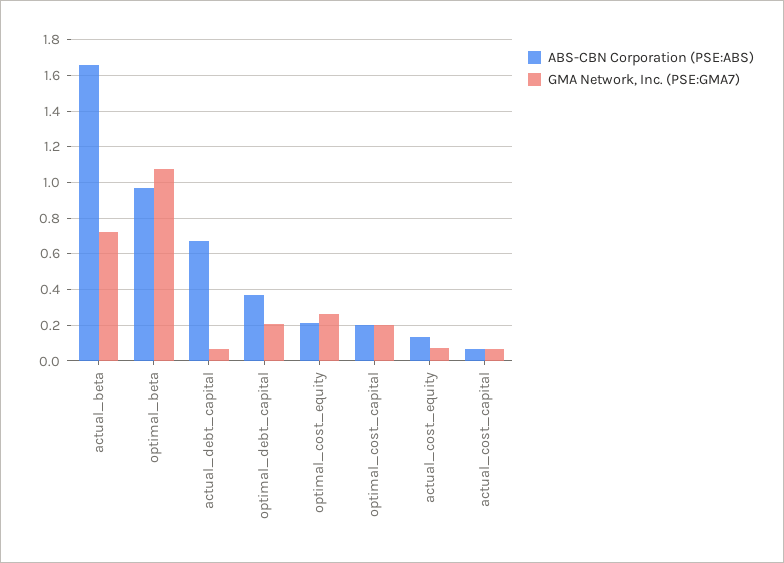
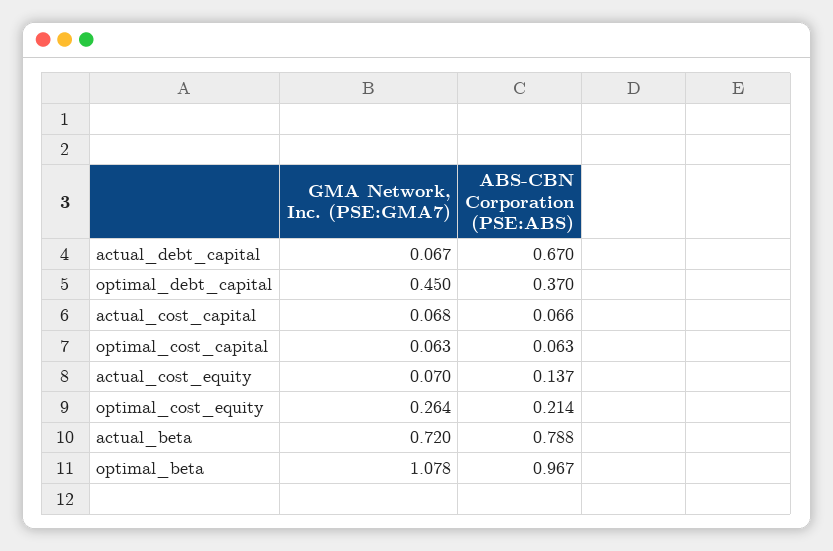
ABS-CBN Corporation (PSE:ABS), actual_beta: 1.65 -> 0.788
GMA Network, Inc. (PSE:GMA7), optimal_debt_capital: 0.2 -> 0.45
ABS-CBN Corporation (PSE:ABS), optimal_cost_capital: 0.2 -> 0.063
GMA Network, Inc. (PSE:GMA7), optimal_cost_capital: 0.2 -> 0.063

